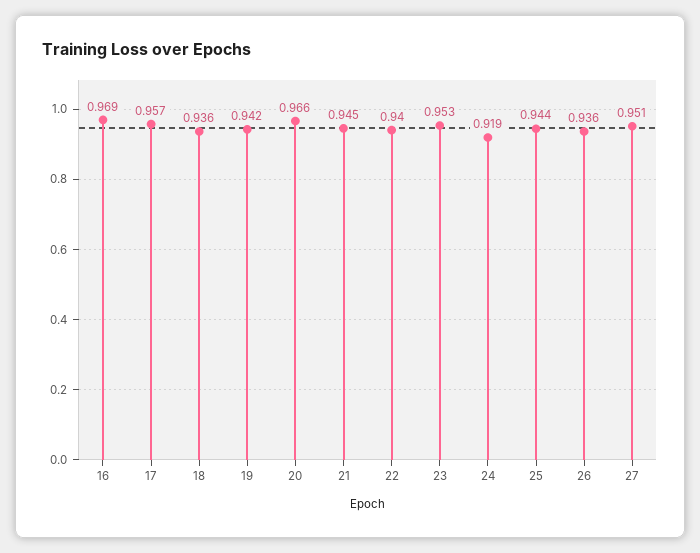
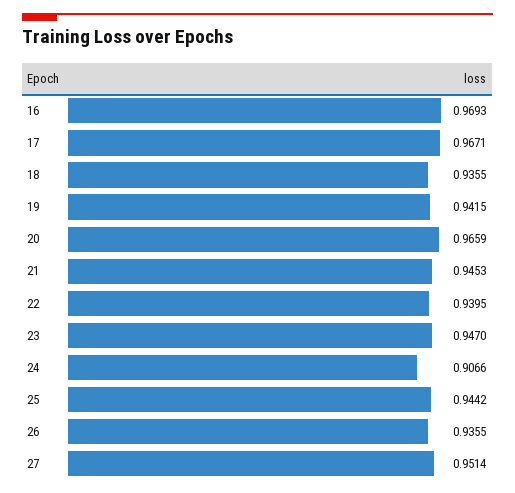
17: 0.957 -> 0.9671
23: 0.953 -> 0.947
24: 0.919 -> 0.9066

